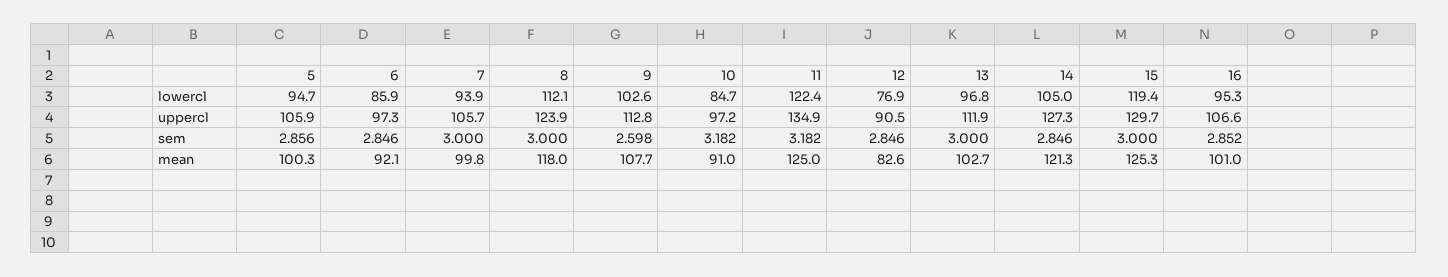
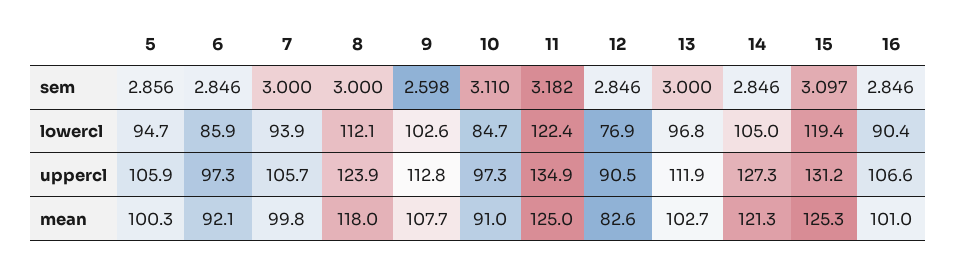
16, lowercl: 95.3 -> 90.4
10, uppercl: 97.2 -> 97.3
15, uppercl: 129.7 -> 131.2
10, sem: 3.182 -> 3.11
15, sem: 3 -> 3.097
16, sem: 2.852 -> 2.846

